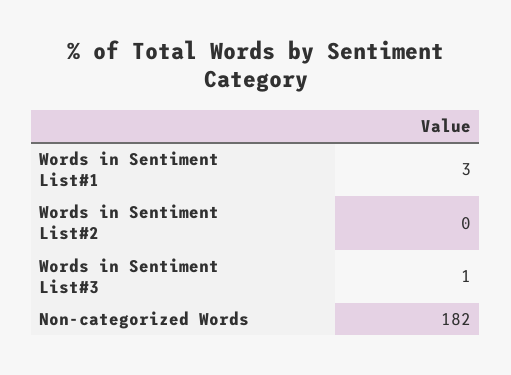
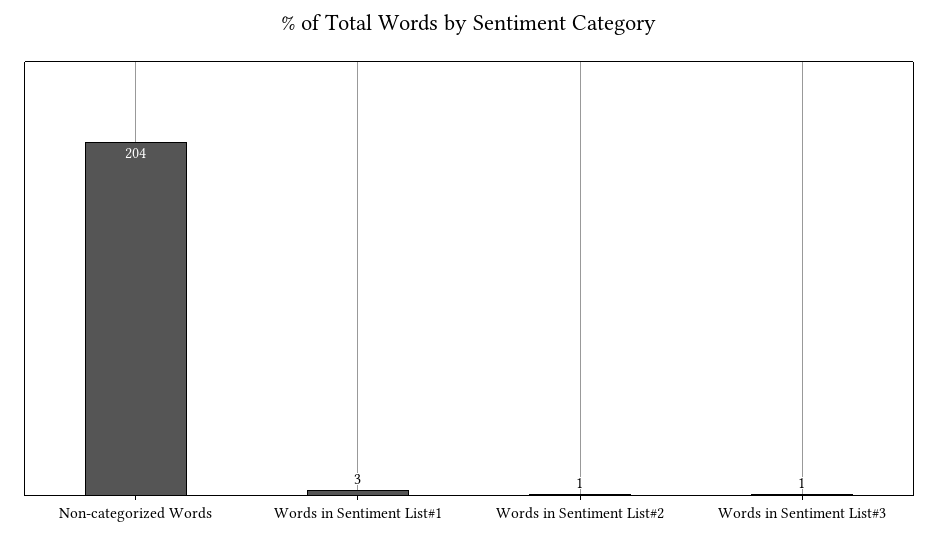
Words in Sentiment List#2: 0 -> 1
Non-categorized Words: 182 -> 204

